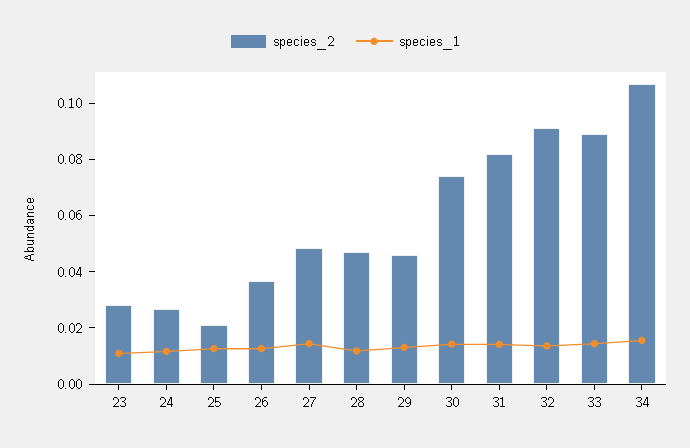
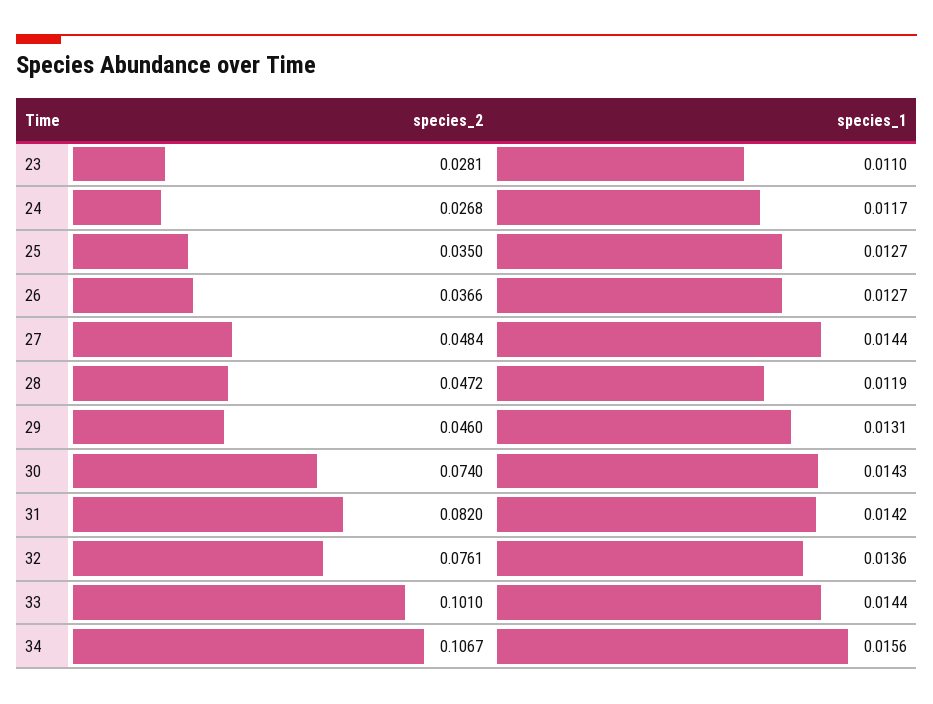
species_2, 25: 0.02 -> 0.035
species_2, 32: 0.09 -> 0.0761
species_2, 33: 0.09 -> 0.101

